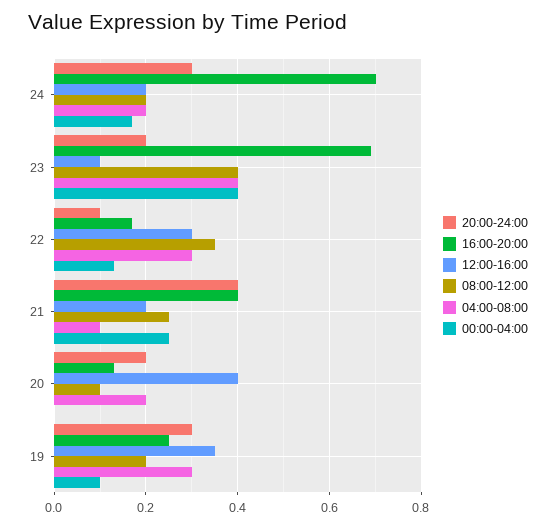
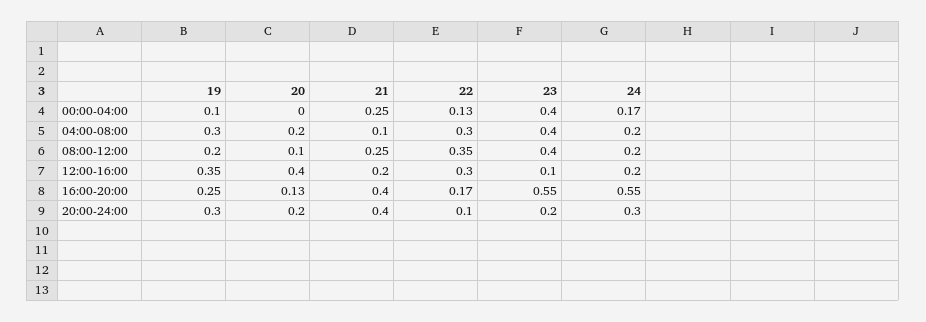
16:00-20:00, 24: 0.7 -> 0.55
16:00-20:00, 23: 0.7 -> 0.55

